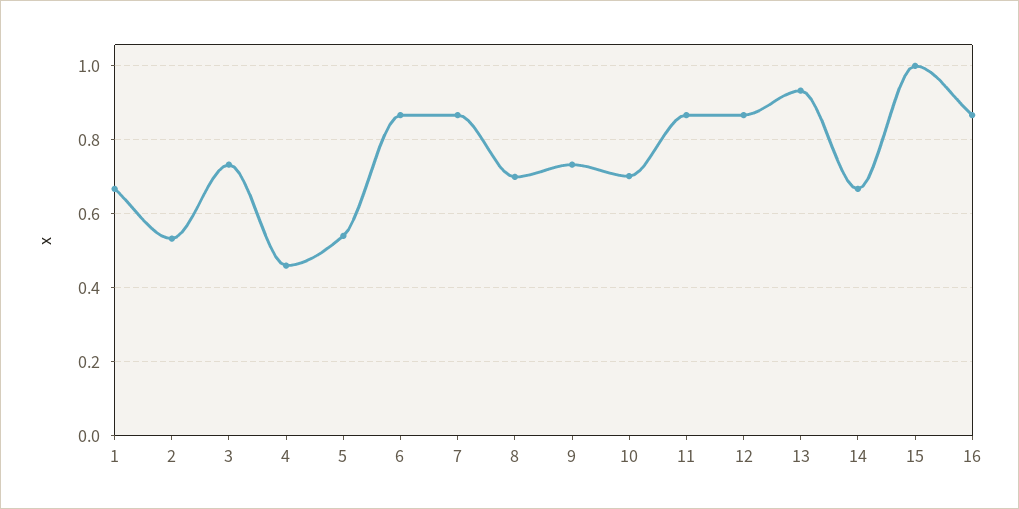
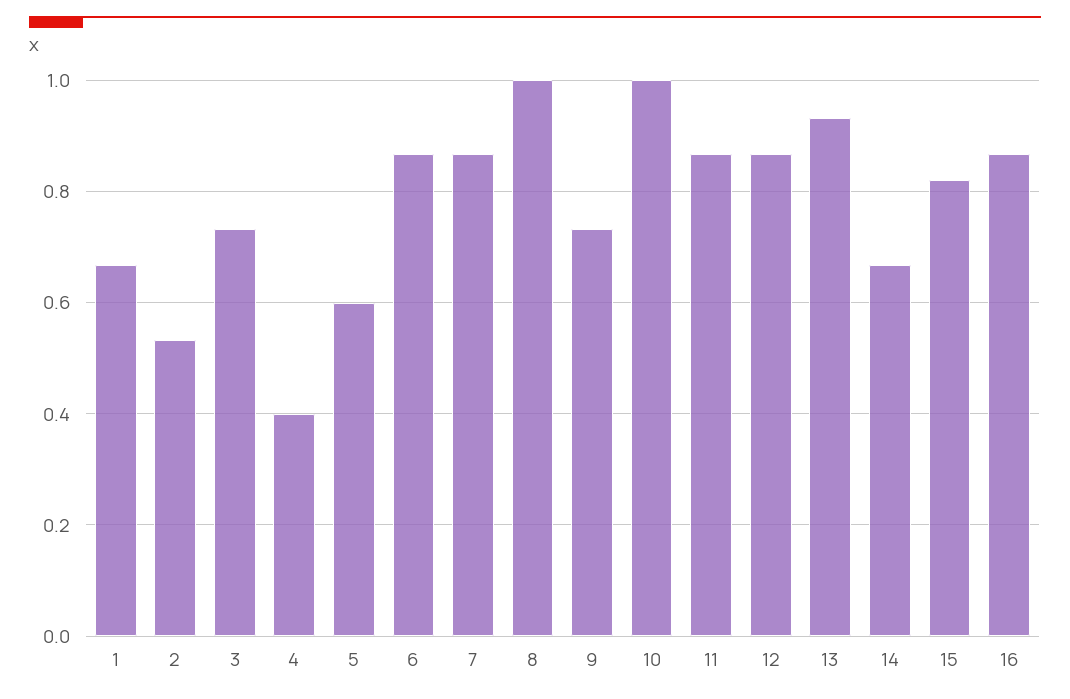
4: 0.46 -> 0.4
5: 0.54 -> 0.6
8: 0.7 -> 1
10: 0.7 -> 1
15: 1 -> 0.82

